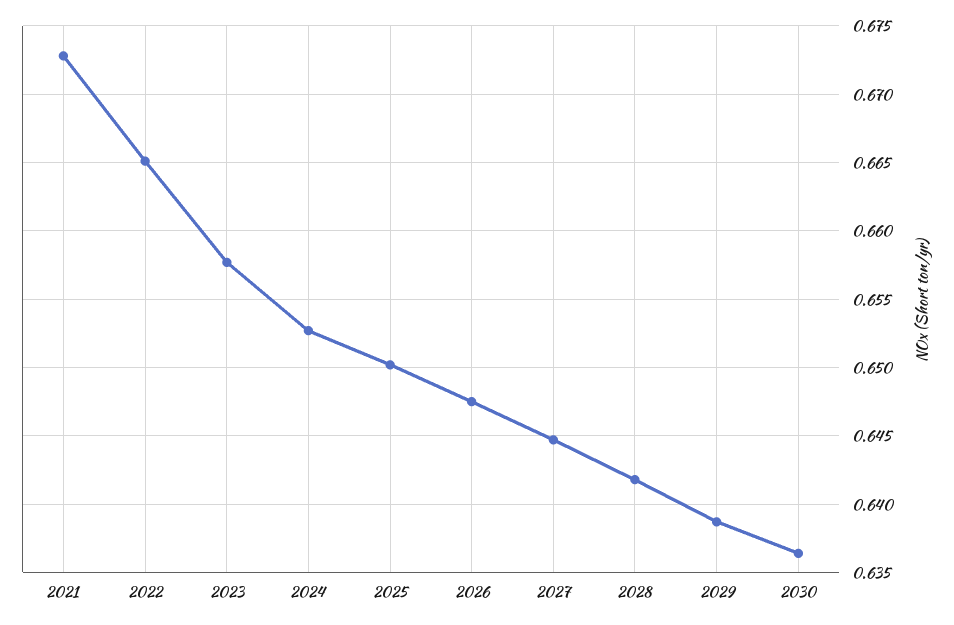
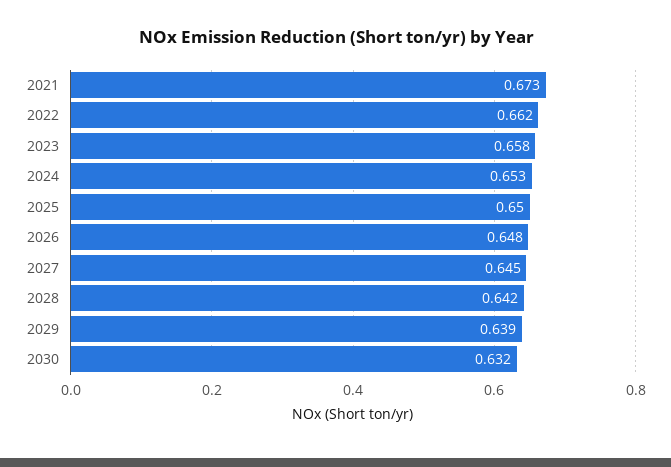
2022: 0.665 -> 0.662
2030: 0.6365 -> 0.632

